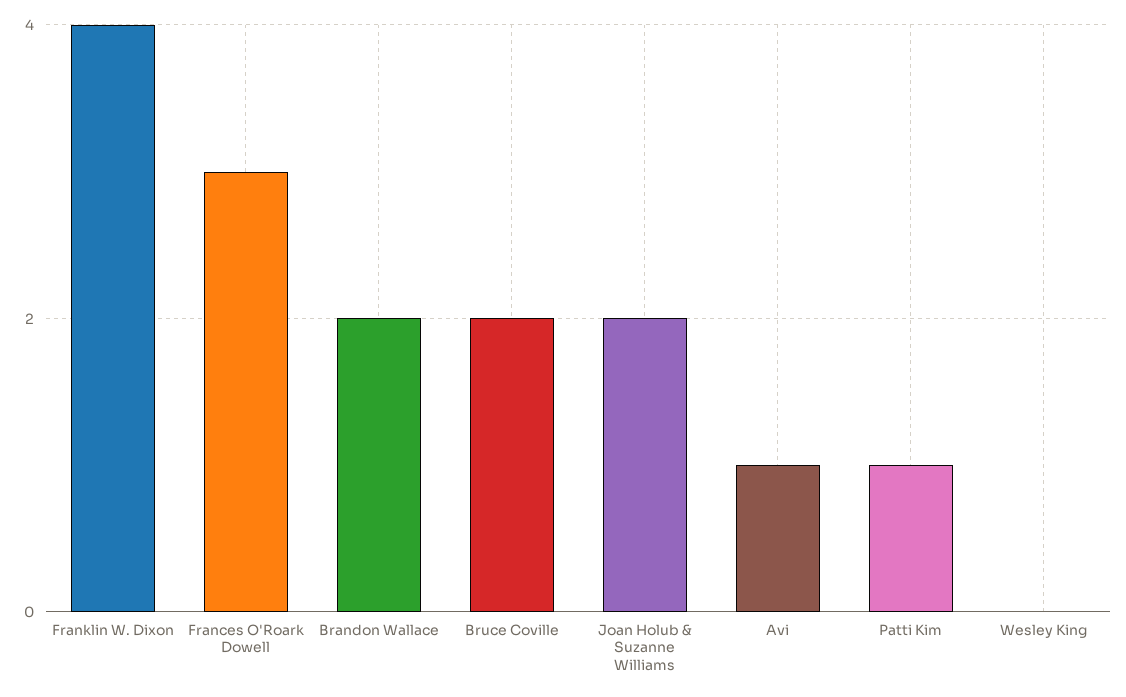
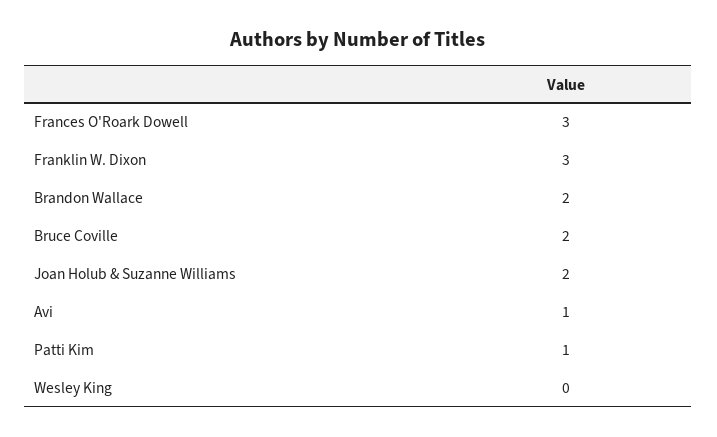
Franklin W. Dixon: 4 -> 3

